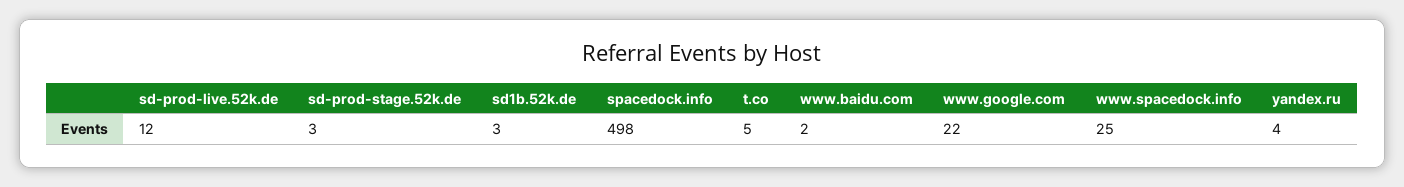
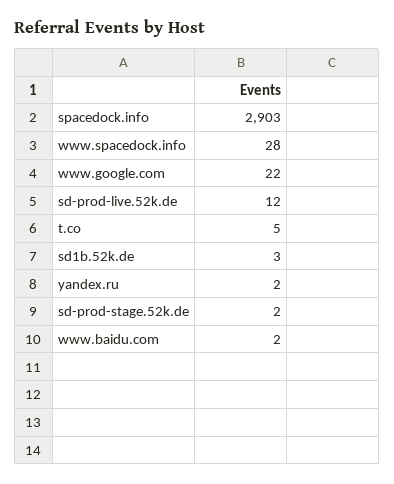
sd-prod-stage.52k.de: 3 -> 2
spacedock.info: 498 -> 2903
www.spacedock.info: 25 -> 28
yandex.ru: 4 -> 2

